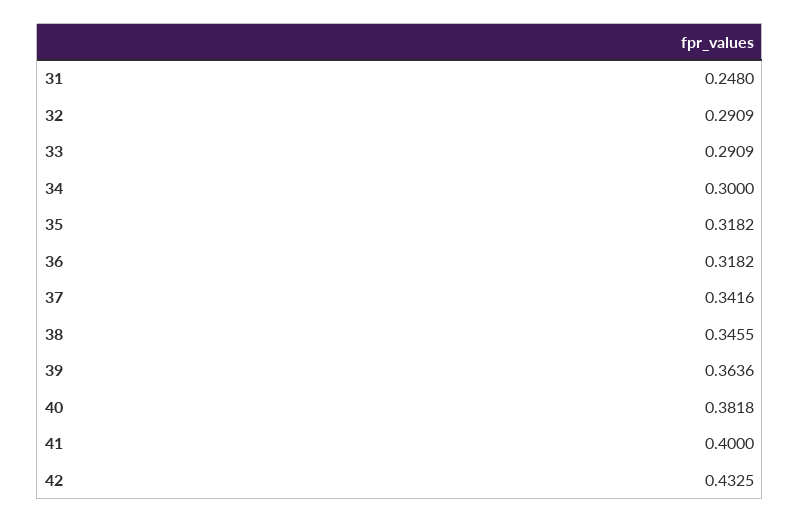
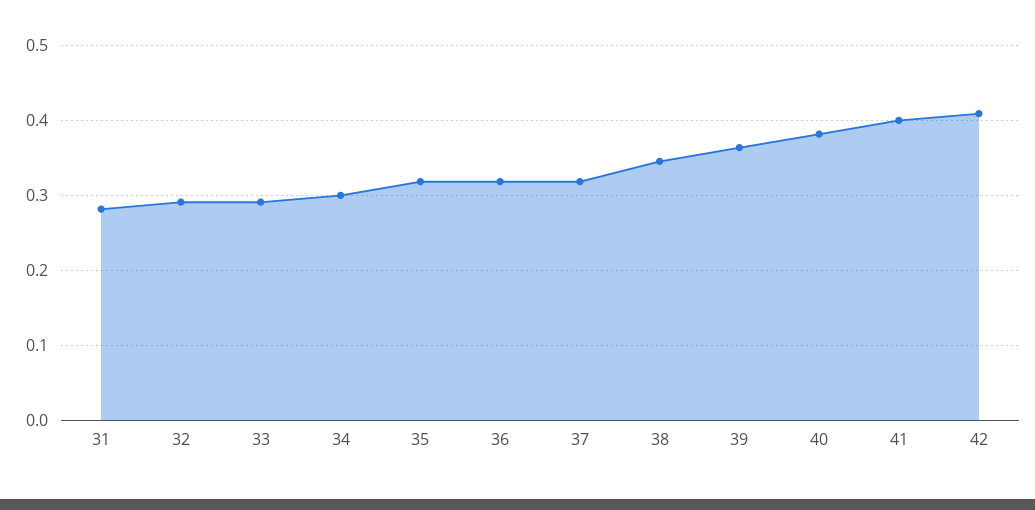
31: 0.248 -> 0.28
37: 0.3416 -> 0.32
42: 0.4325 -> 0.41

